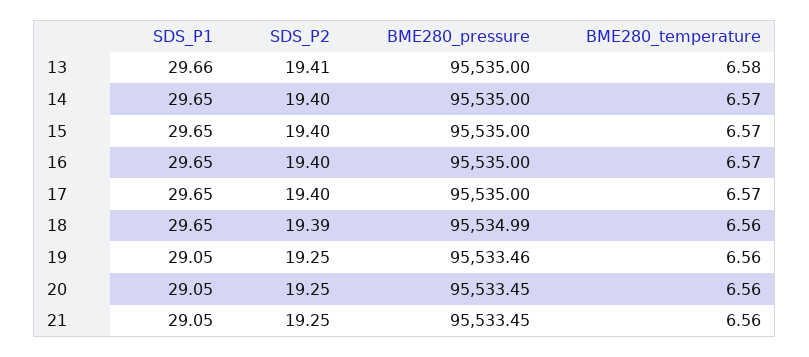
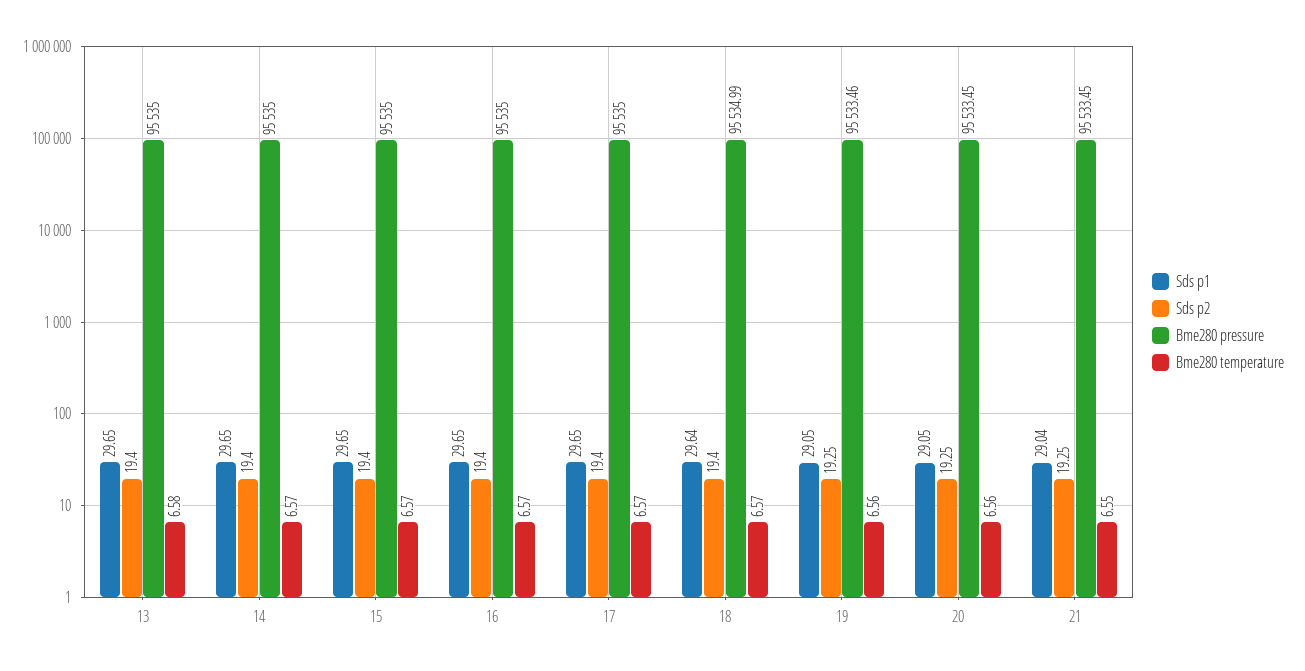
SDS_P1, 13: 29.66 -> 29.65
SDS_P2, 13: 19.41 -> 19.4
SDS_P1, 18: 29.65 -> 29.64
SDS_P2, 18: 19.39 -> 19.4
BME280_temperature, 18: 6.56 -> 6.57
SDS_P1, 21: 29.05 -> 29.04
BME280_temperature, 21: 6.56 -> 6.55

